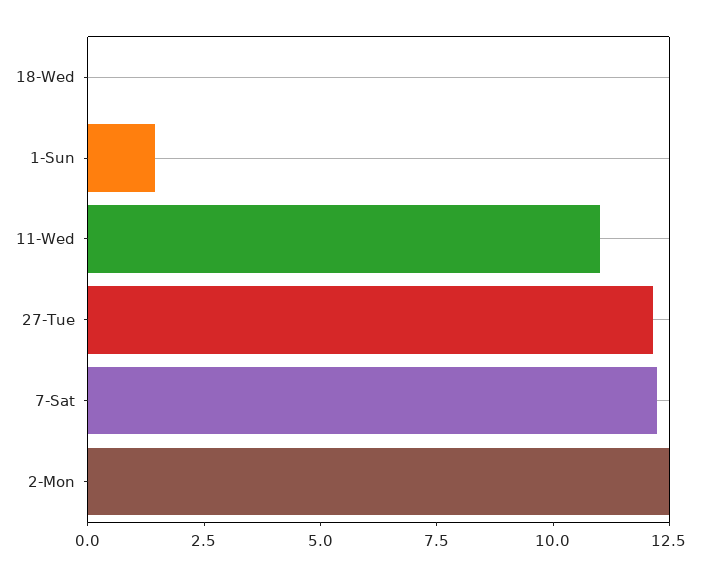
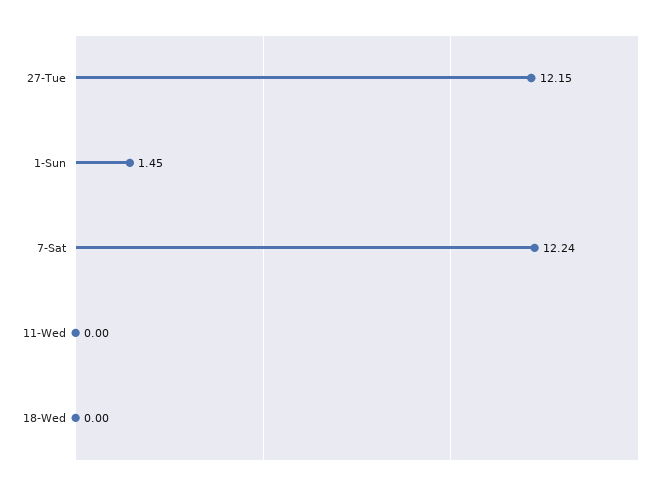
11-Wed: 11 -> 0
2-Mon: 12.5 -> none

